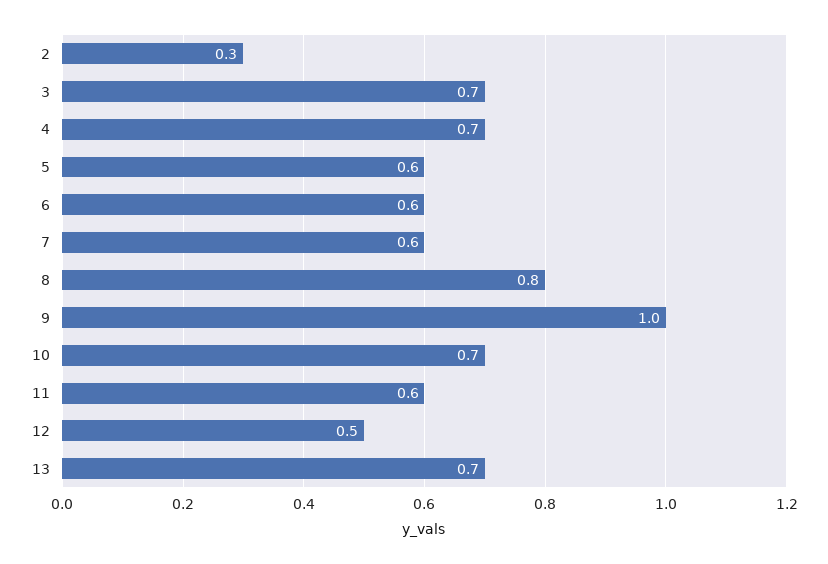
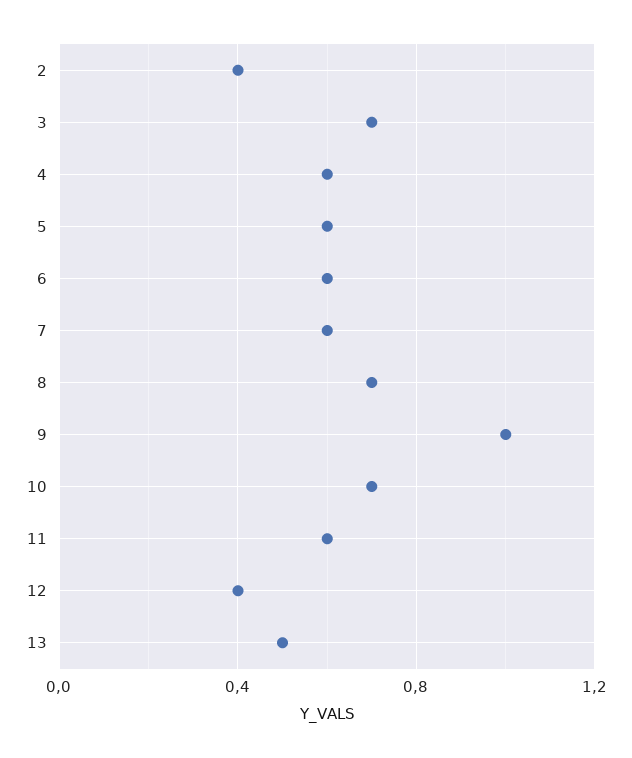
2: 0.3 -> 0.4
4: 0.7 -> 0.6
8: 0.8 -> 0.7
12: 0.5 -> 0.4
13: 0.7 -> 0.5

